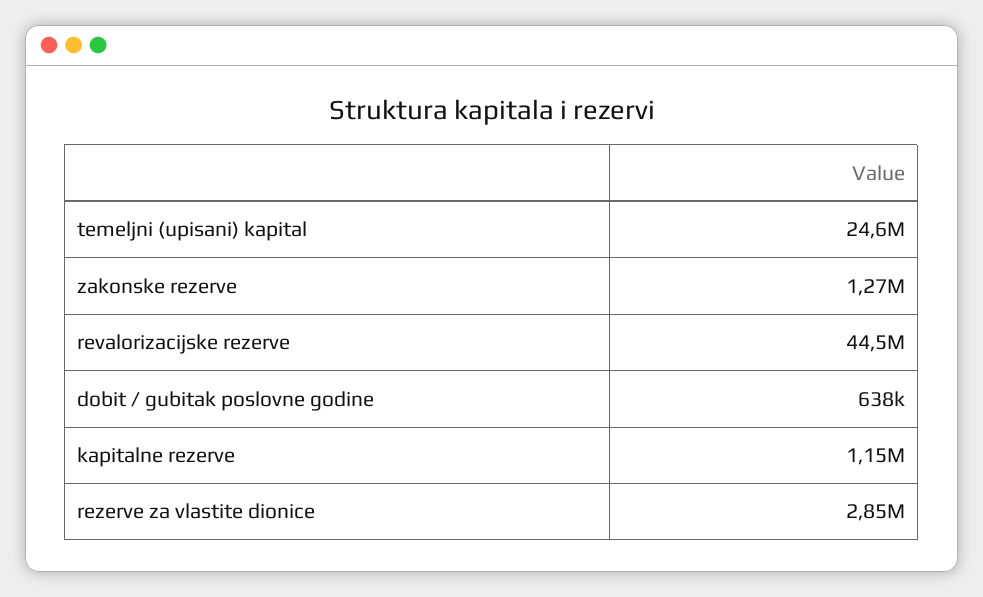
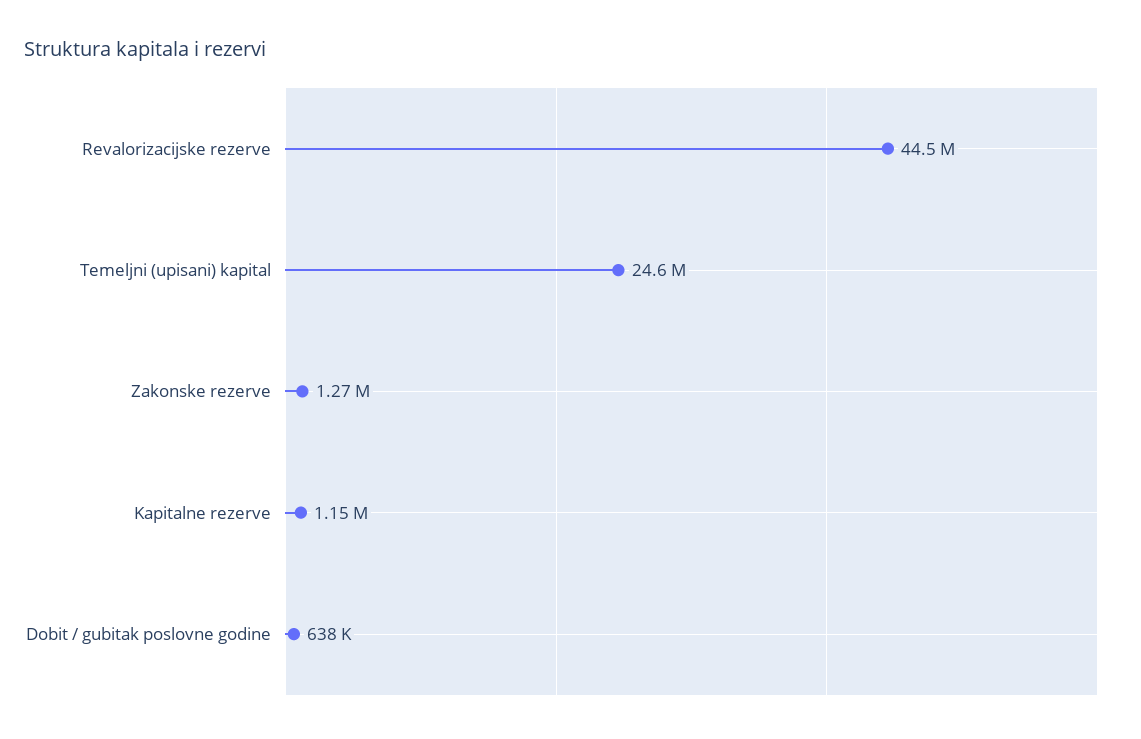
rezerve za vlastite dionice: 2850000 -> none

